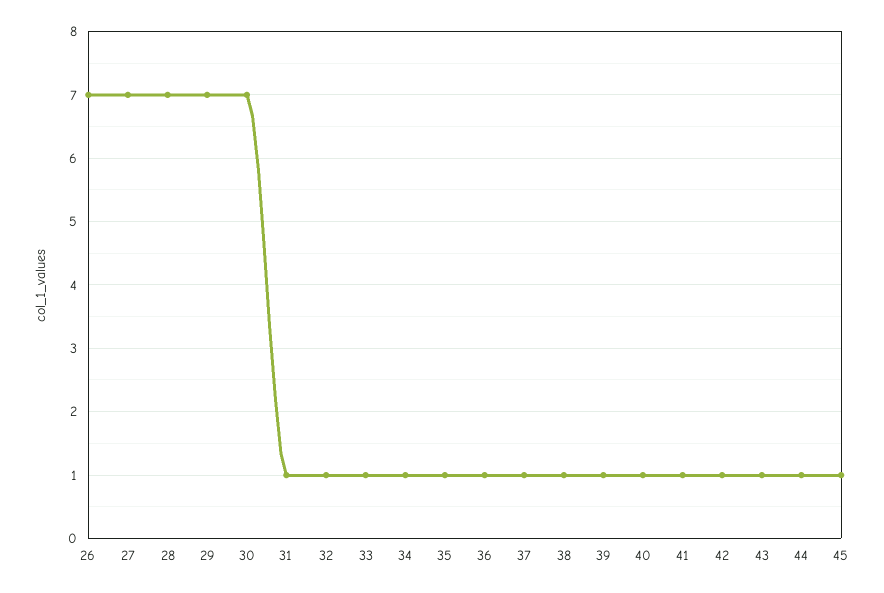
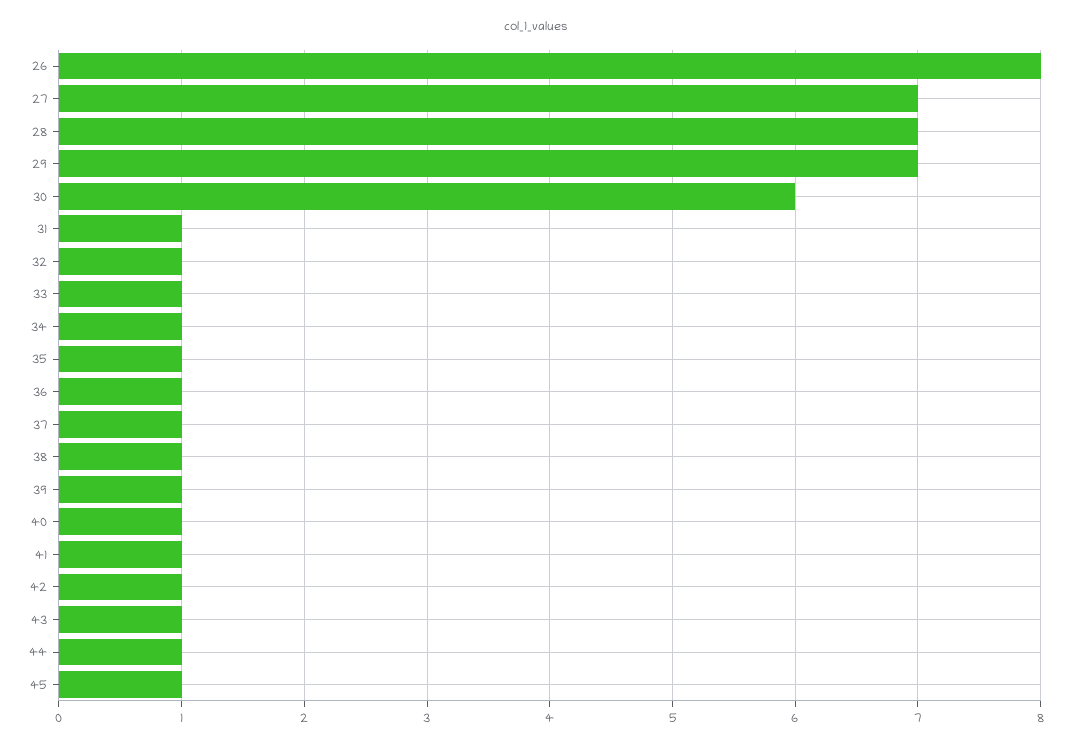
26: 7 -> 8
30: 7 -> 6

